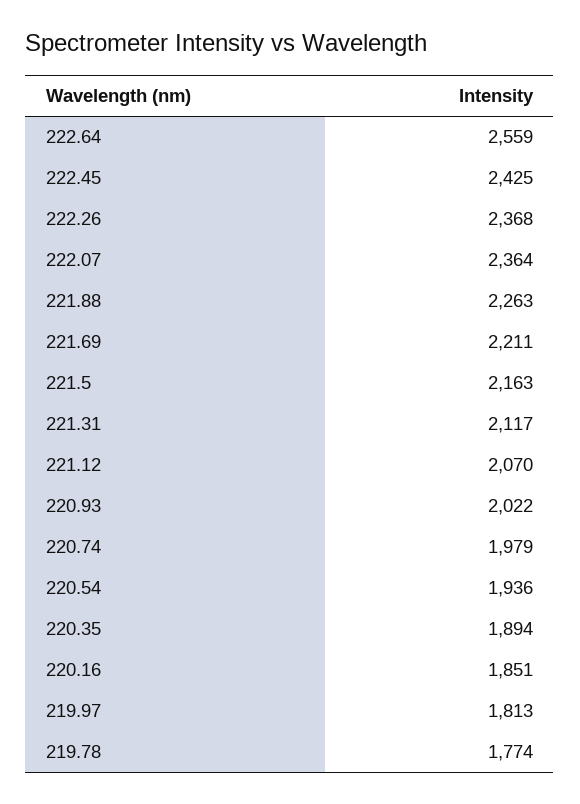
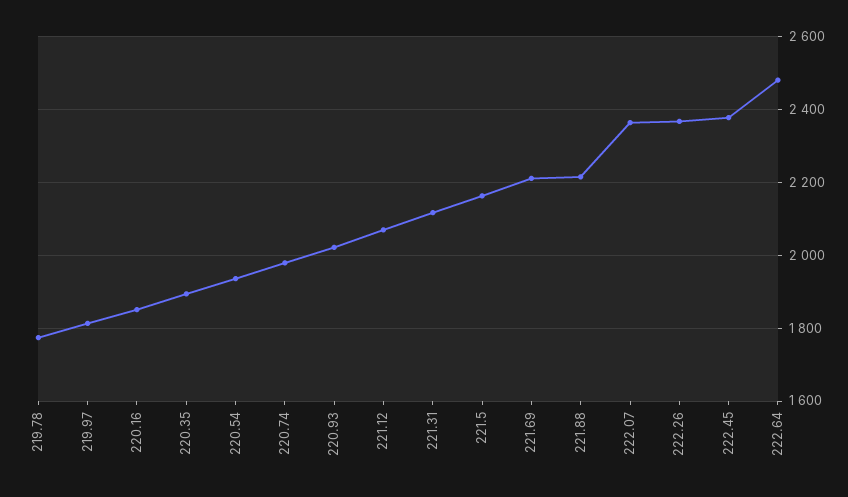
222.64: 2559 -> 2480
222.45: 2425 -> 2380
221.88: 2263 -> 2220

